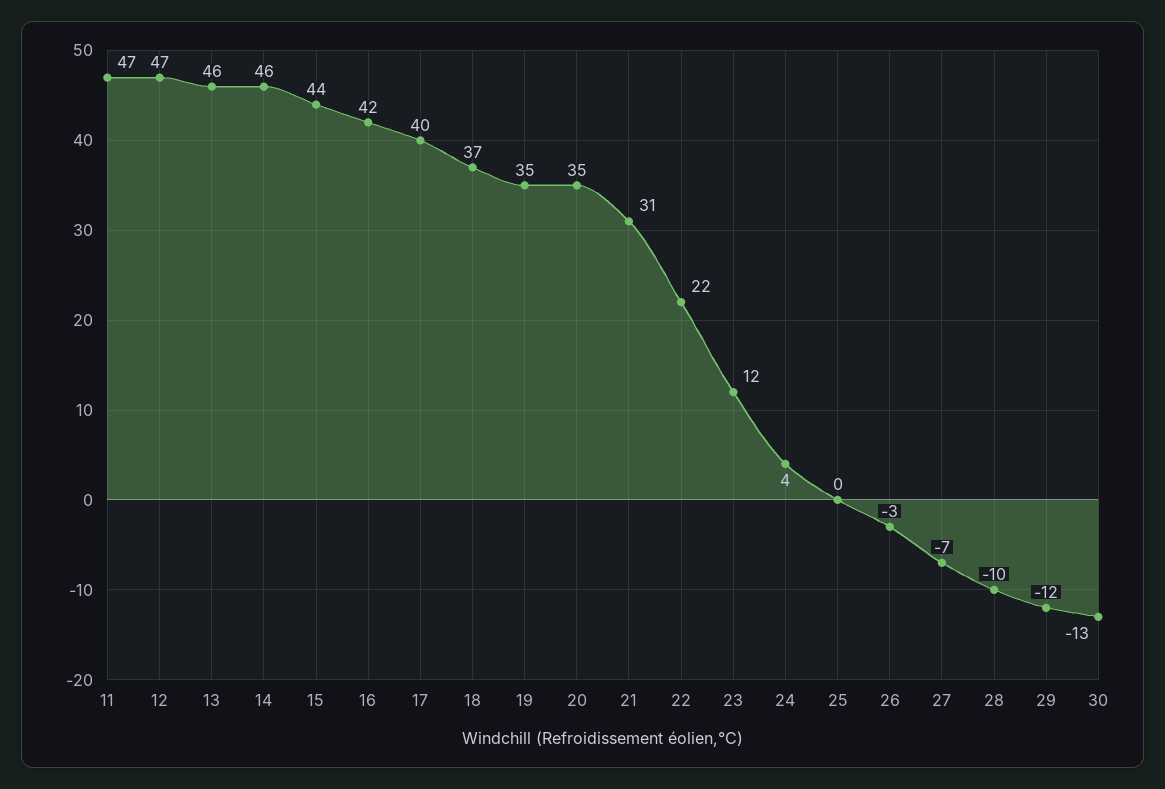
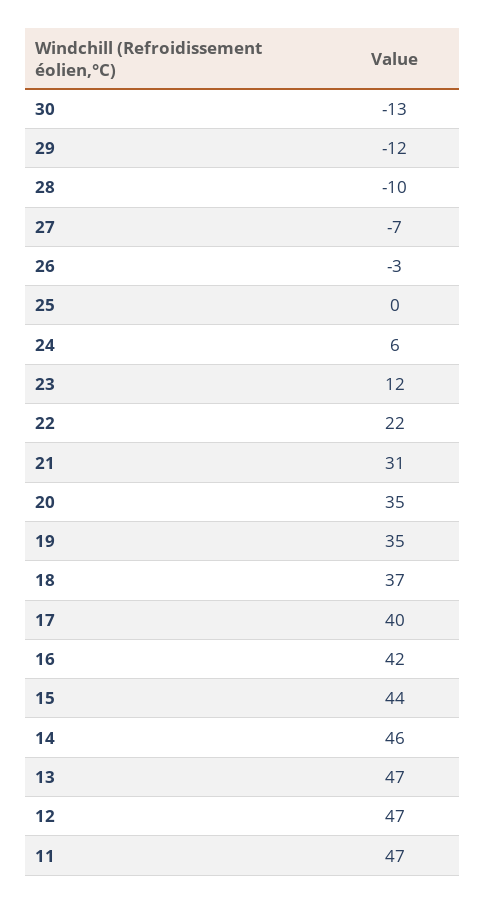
13: 46 -> 47
24: 4 -> 6

